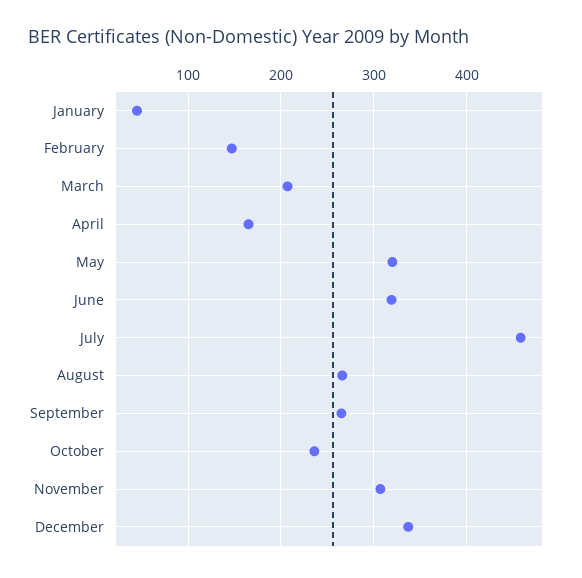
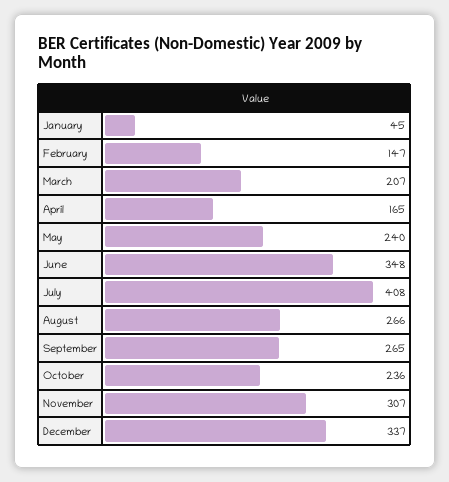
May: 320 -> 240
June: 320 -> 348
July: 460 -> 408

